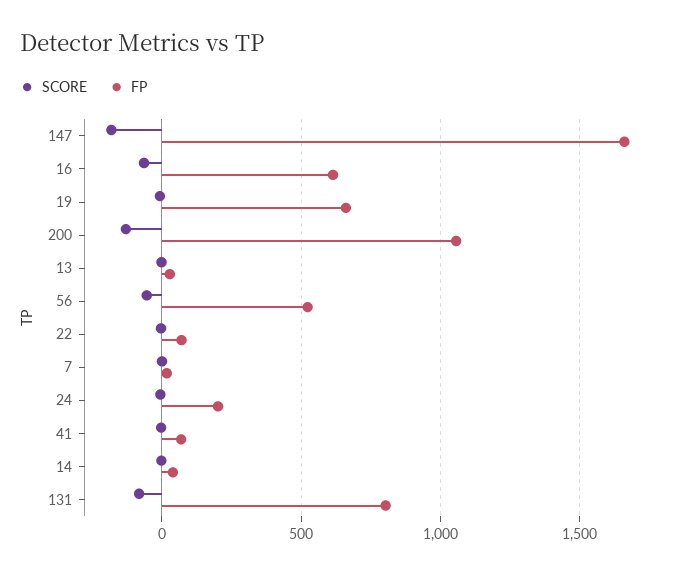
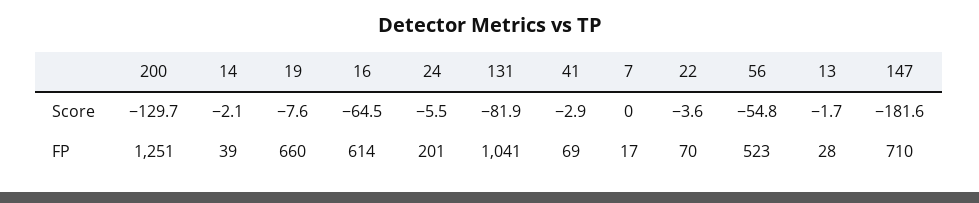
FP, 147: 1650 -> 710
FP, 200: 1050 -> 1251
FP, 131: 800 -> 1041

